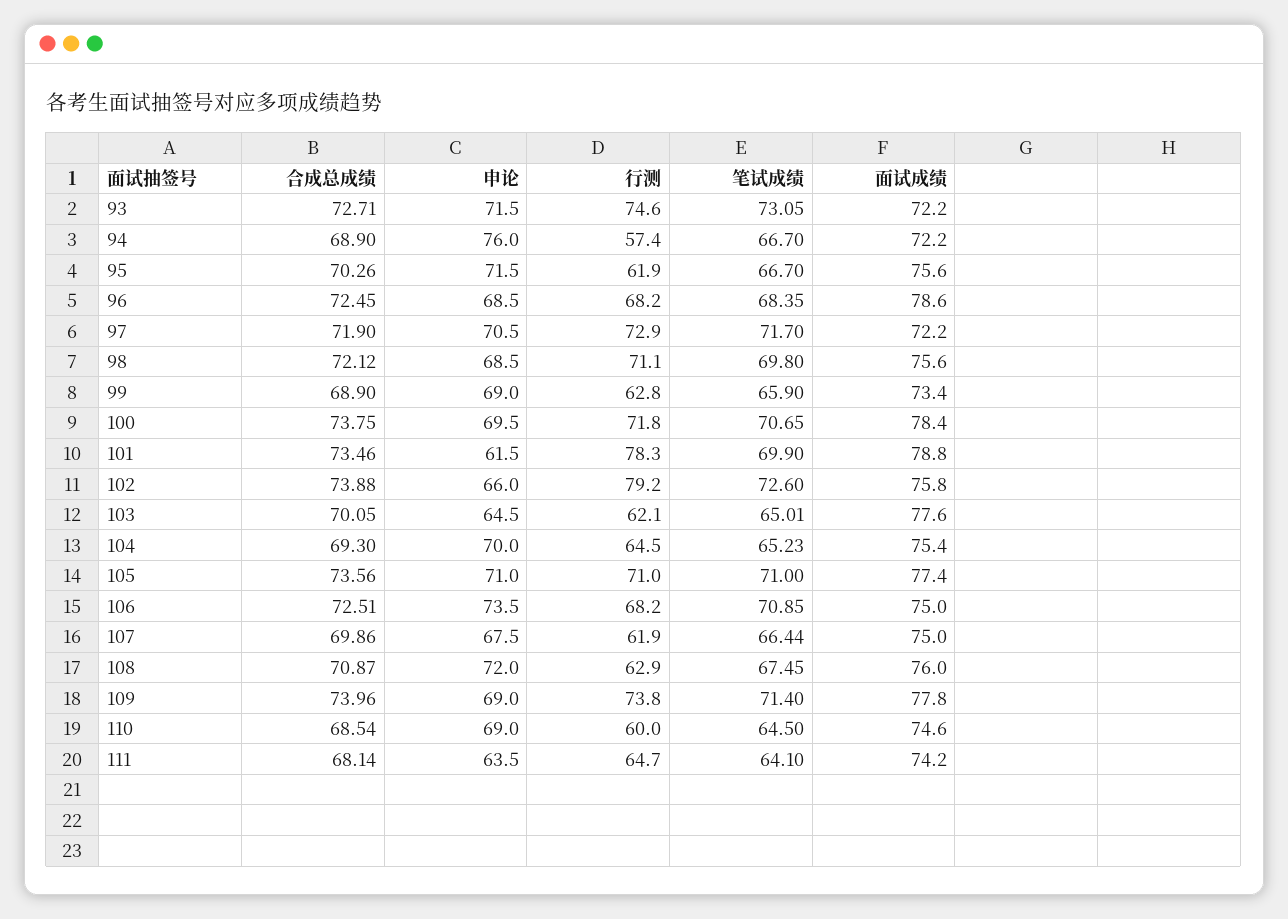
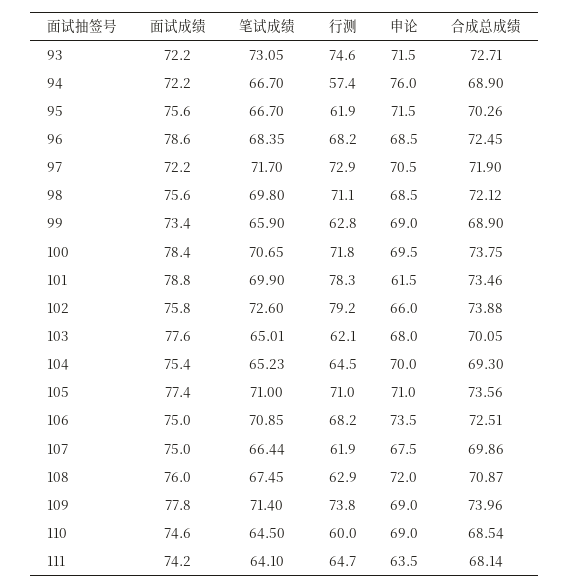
申论, 103: 64.5 -> 68

